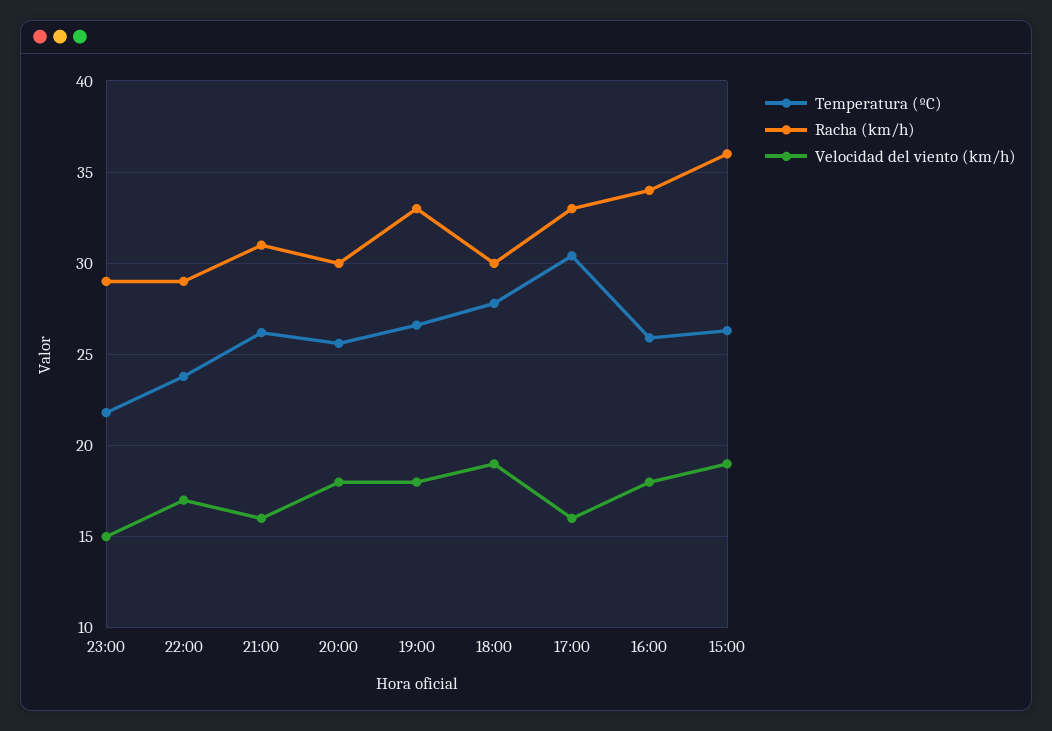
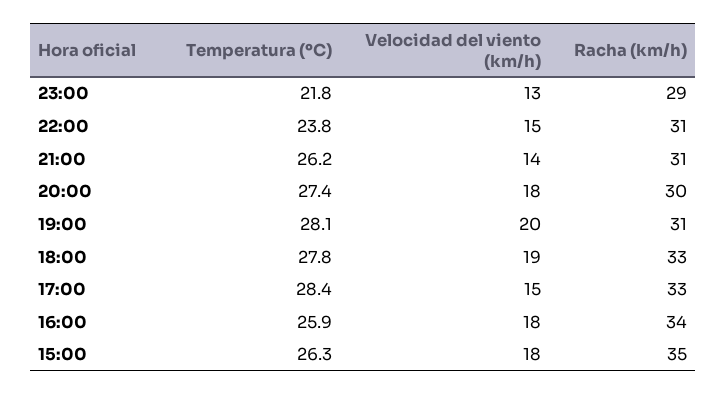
Velocidad del viento (km/h), 23:00: 15 -> 13
Racha (km/h), 22:00: 29 -> 31
Velocidad del viento (km/h), 22:00: 17 -> 15
Velocidad del viento (km/h), 21:00: 16 -> 14
Temperatura (ºC), 20:00: 25.5 -> 27.4
Temperatura (ºC), 19:00: 26.5 -> 28.1
Racha (km/h), 19:00: 33 -> 31
Velocidad del viento (km/h), 19:00: 18 -> 20
Racha (km/h), 18:00: 30 -> 33
Temperatura (ºC), 17:00: 30.5 -> 28.4
Velocidad del viento (km/h), 17:00: 16 -> 15
Racha (km/h), 15:00: 36 -> 35
Velocidad del viento (km/h), 15:00: 19 -> 18

